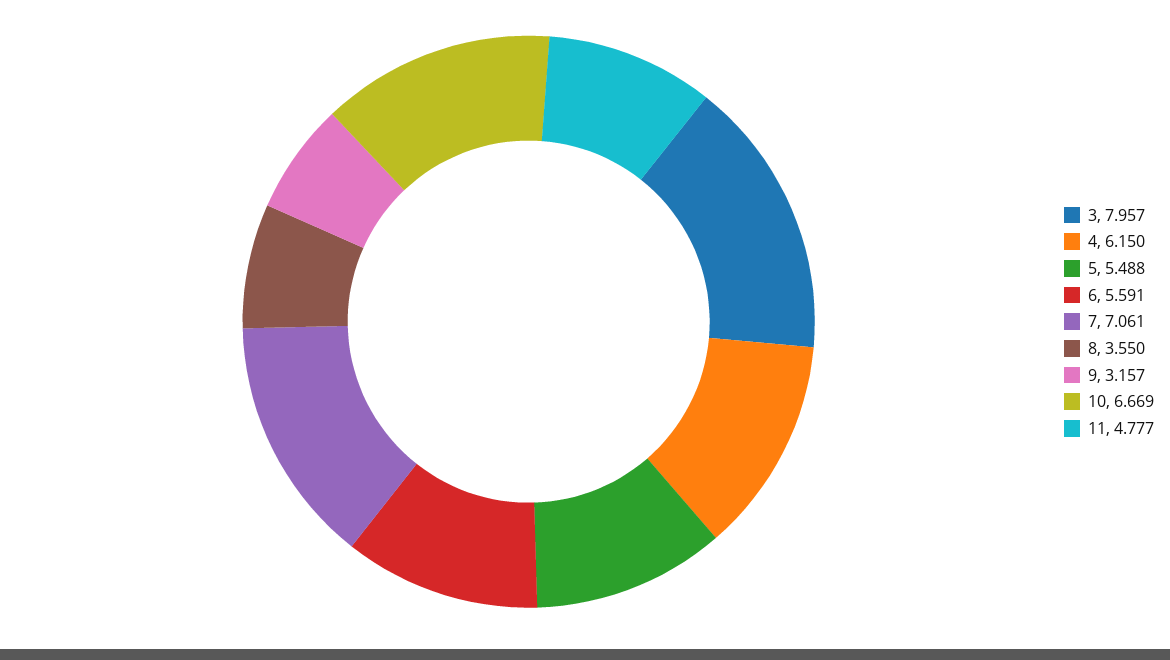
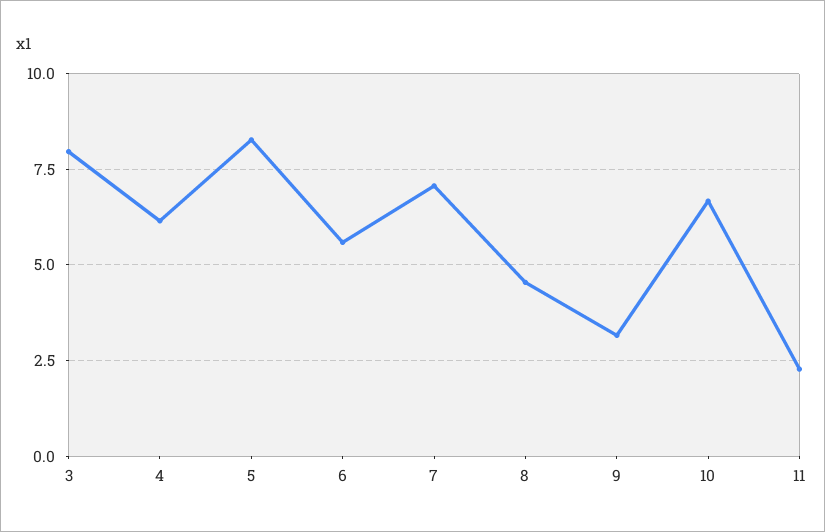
5: 5.488 -> 8.25
8: 3.55 -> 4.5
11: 4.777 -> 2.25

